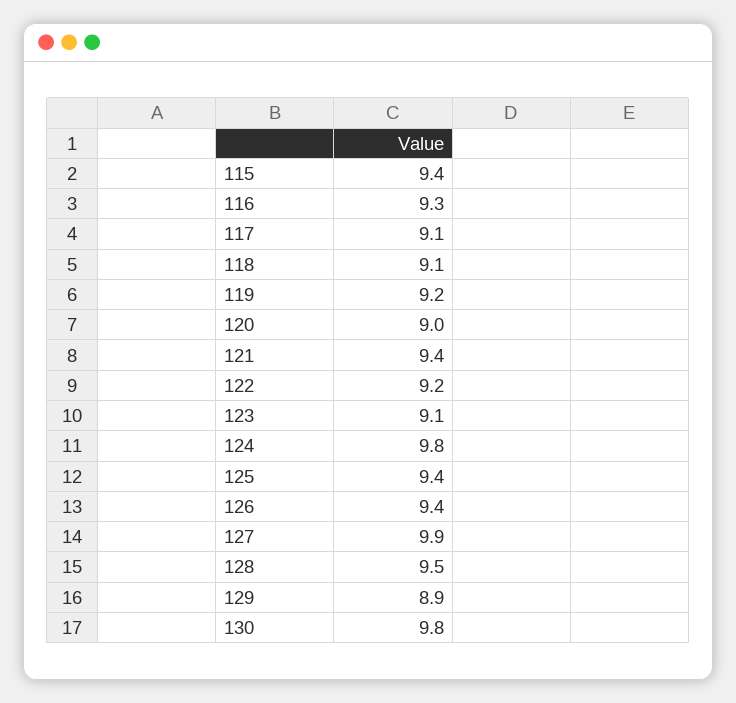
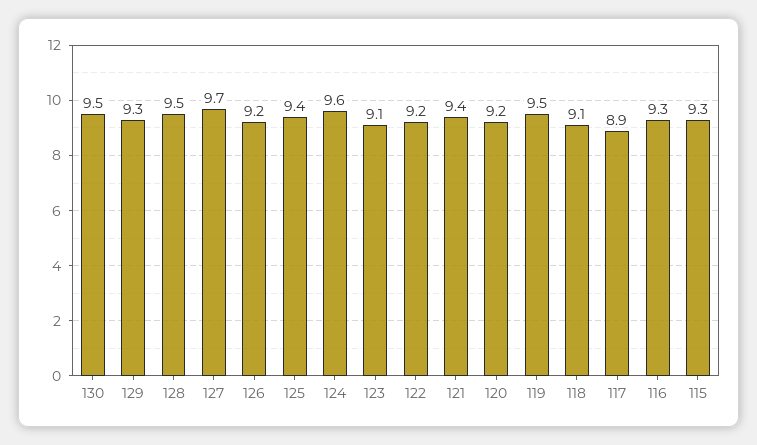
115: 9.4 -> 9.3
117: 9.1 -> 8.9
119: 9.2 -> 9.5
120: 9 -> 9.2
124: 9.8 -> 9.6
126: 9.4 -> 9.2
127: 9.9 -> 9.7
129: 8.9 -> 9.3
130: 9.8 -> 9.5

